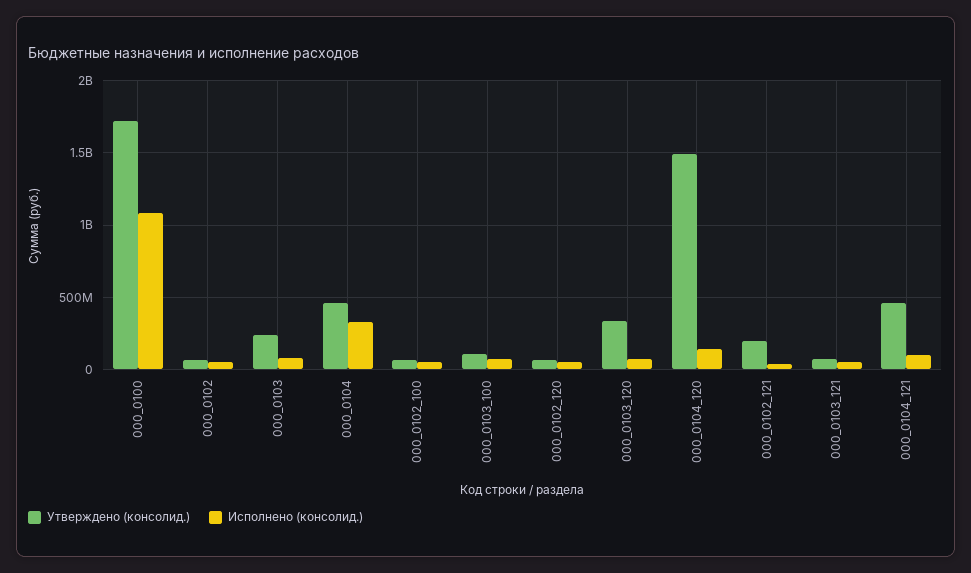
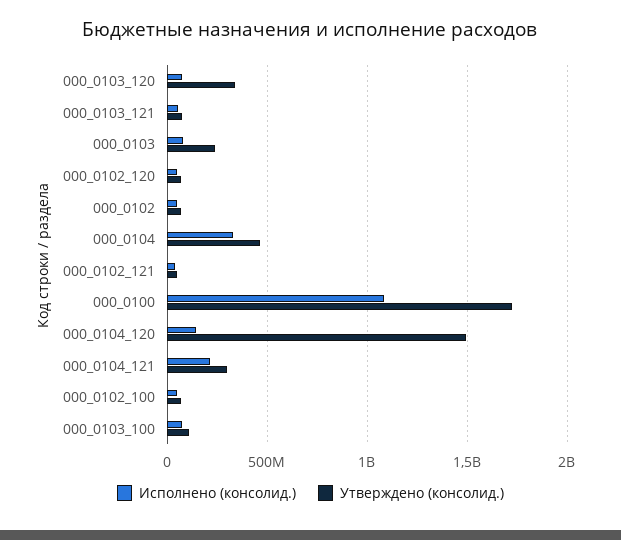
Утверждено (консолид.), 000_0102_121: 200000000 -> 50000000
Утверждено (консолид.), 000_0104_121: 450000000 -> 300000000
Исполнено (консолид.), 000_0104_121: 100000000 -> 200000000

